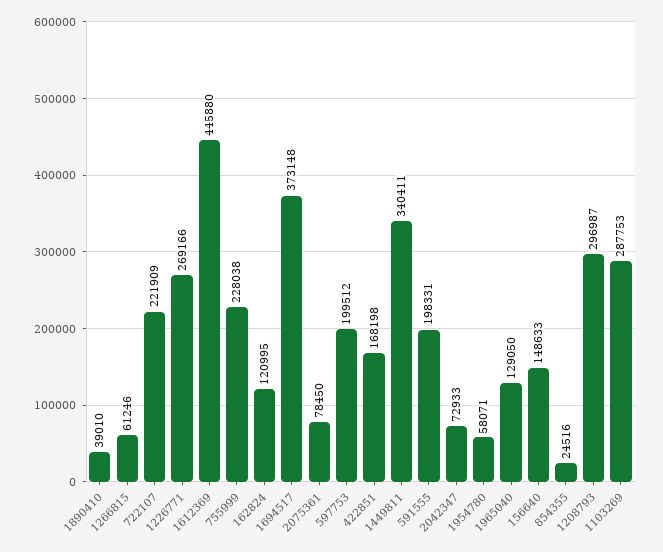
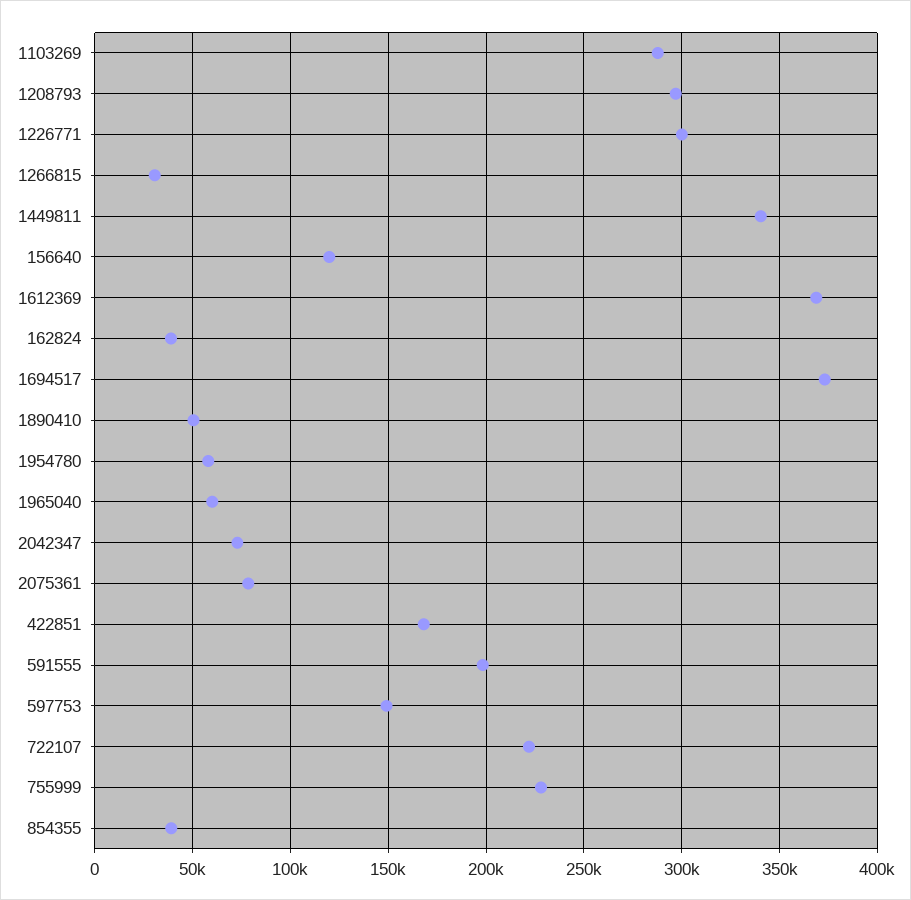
1890410: 39010 -> 50000
1266815: 61246 -> 30000
1226771: 269166 -> 300000
1612369: 445880 -> 370000
162824: 120995 -> 40000
597753: 199512 -> 150000
1965040: 129050 -> 60000
156640: 148633 -> 120000
854355: 24516 -> 40000

